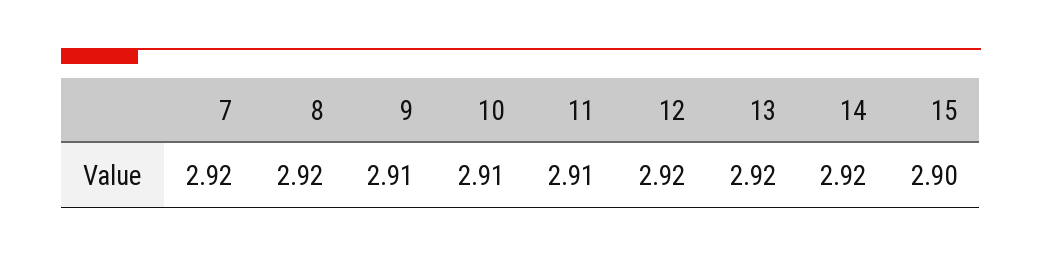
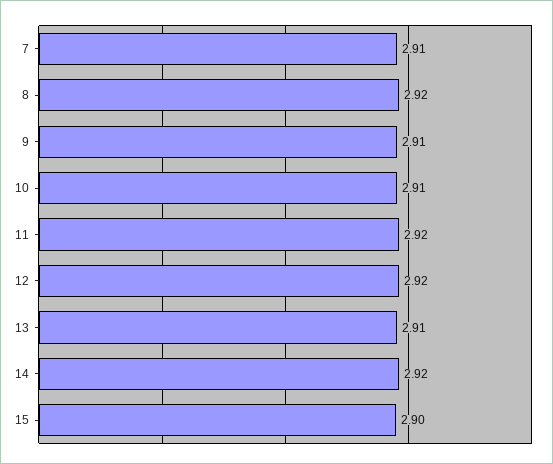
7: 2.92 -> 2.91
11: 2.91 -> 2.92
13: 2.92 -> 2.91

